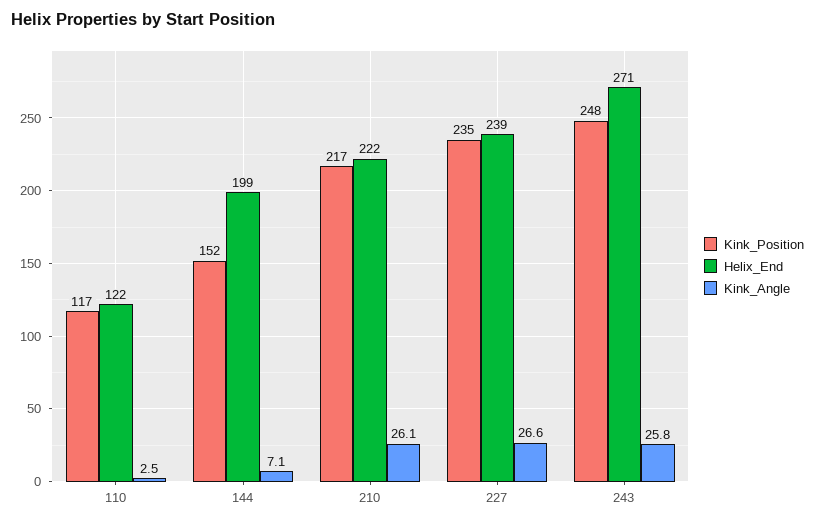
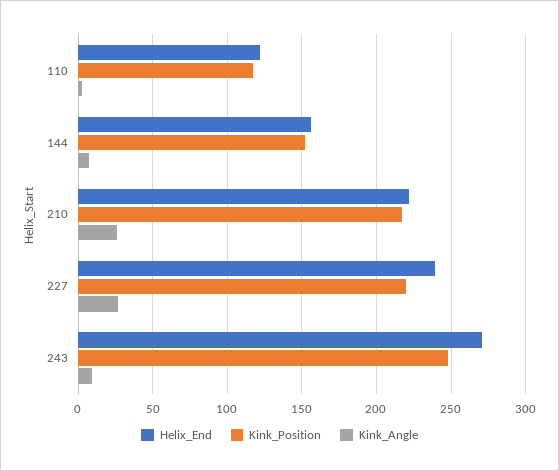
Helix_End, 144: 199 -> 155
Kink_Position, 227: 235 -> 220
Kink_Angle, 243: 25.8 -> 10

